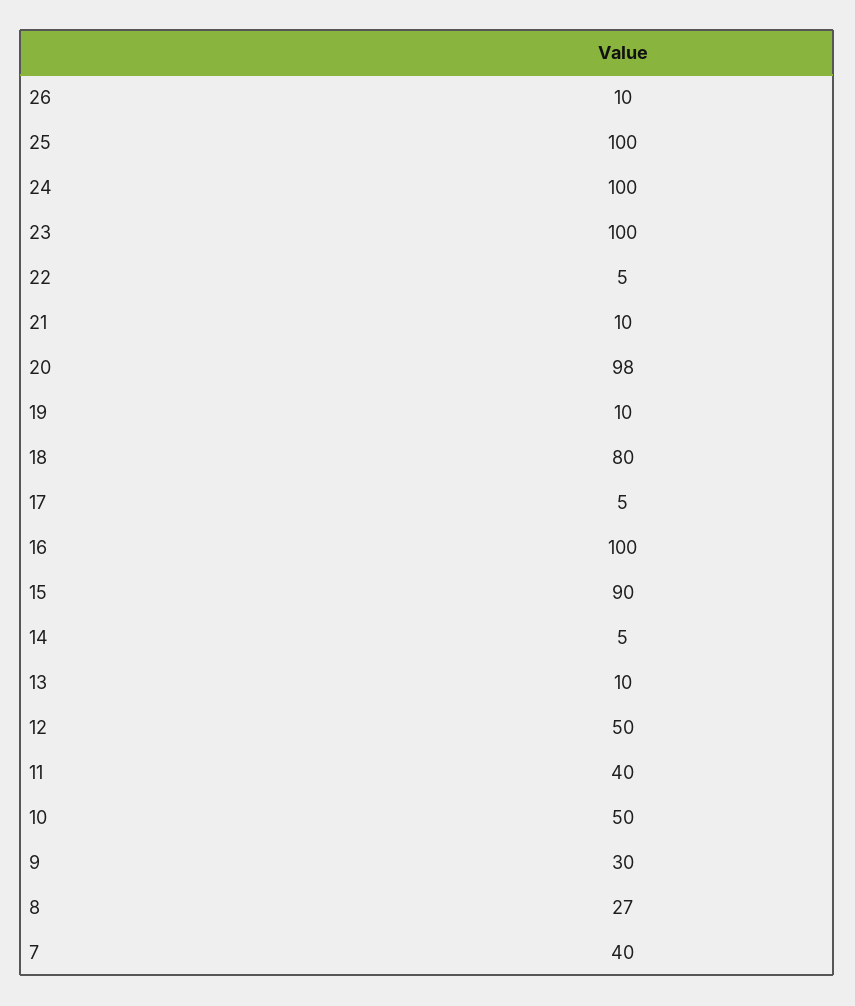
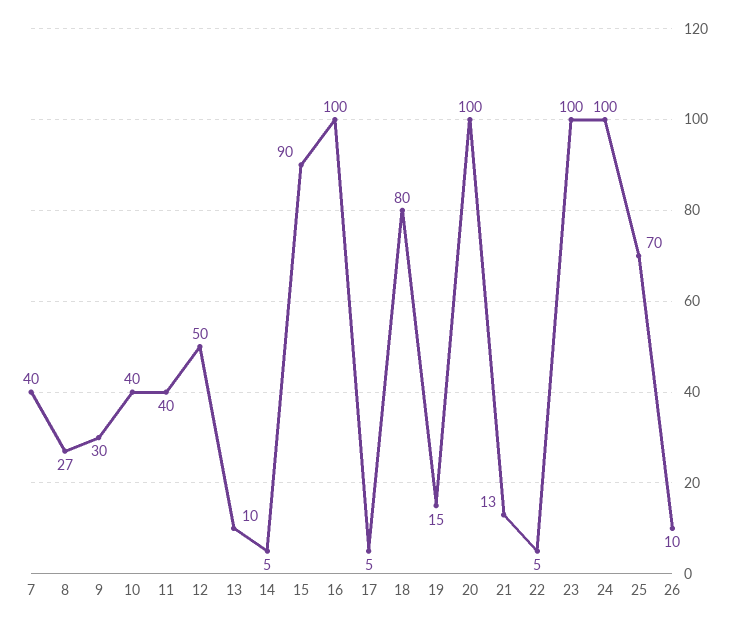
25: 100 -> 70
21: 10 -> 13
20: 98 -> 100
19: 10 -> 15
10: 50 -> 40

